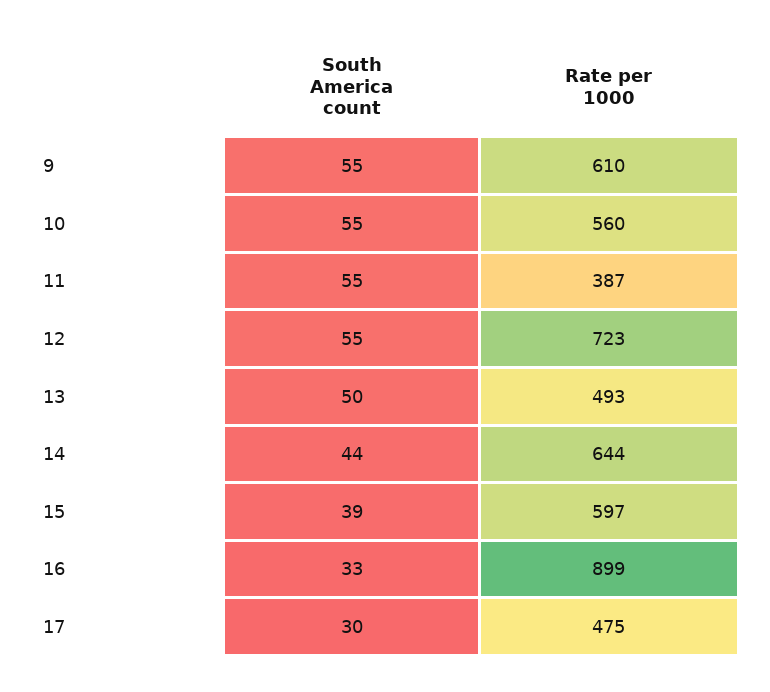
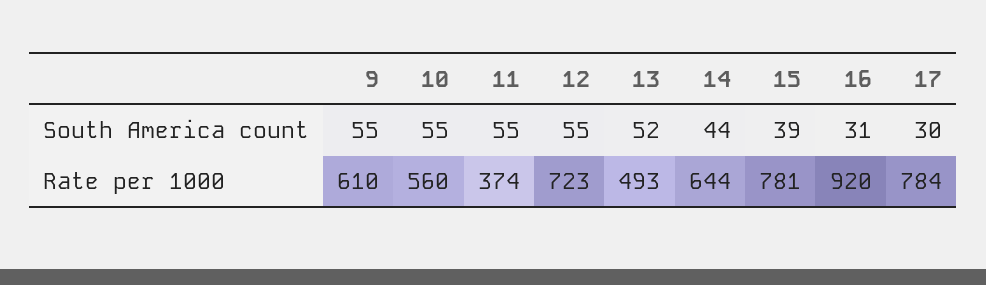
Rate per 1000, 11: 387 -> 374
South America count, 13: 50 -> 52
Rate per 1000, 15: 597 -> 781
South America count, 16: 33 -> 31
Rate per 1000, 16: 899 -> 920
Rate per 1000, 17: 475 -> 784

